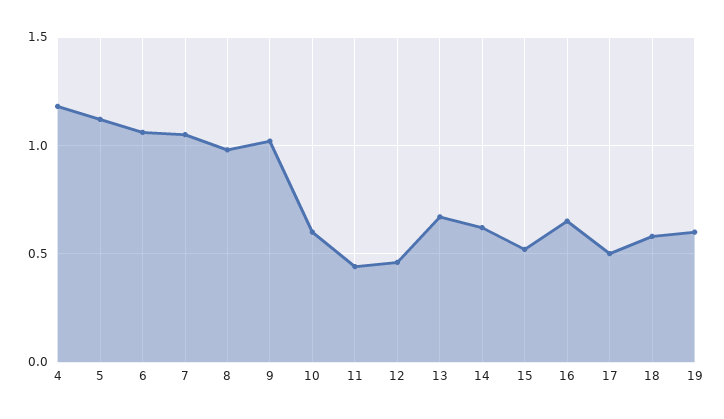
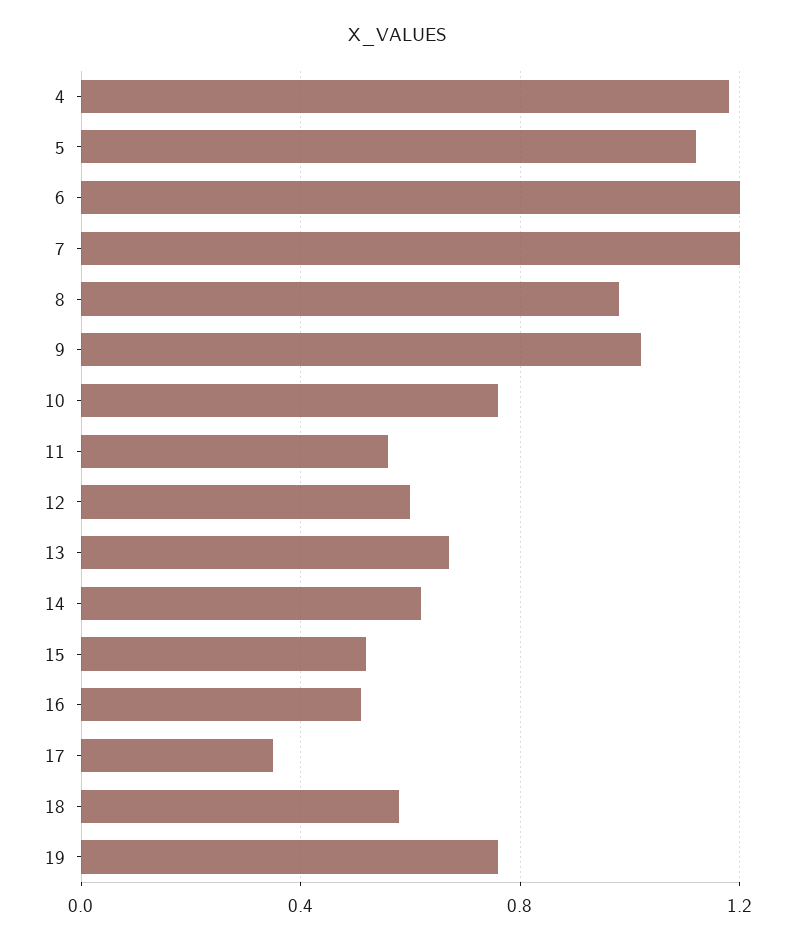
6: 1.05 -> 1.2
7: 1.05 -> 1.2
10: 0.6 -> 0.75
11: 0.45 -> 0.55
12: 0.45 -> 0.6
16: 0.65 -> 0.5
17: 0.5 -> 0.35
19: 0.6 -> 0.75

